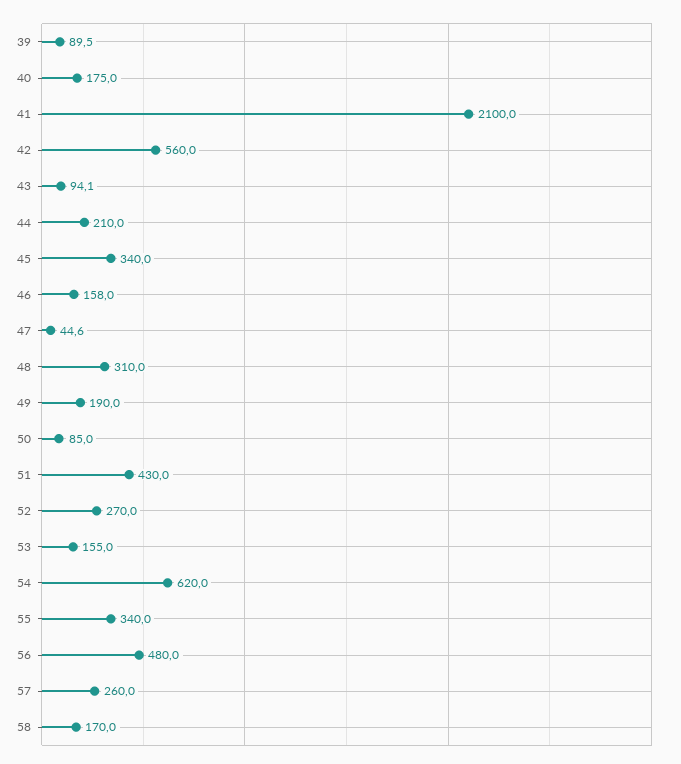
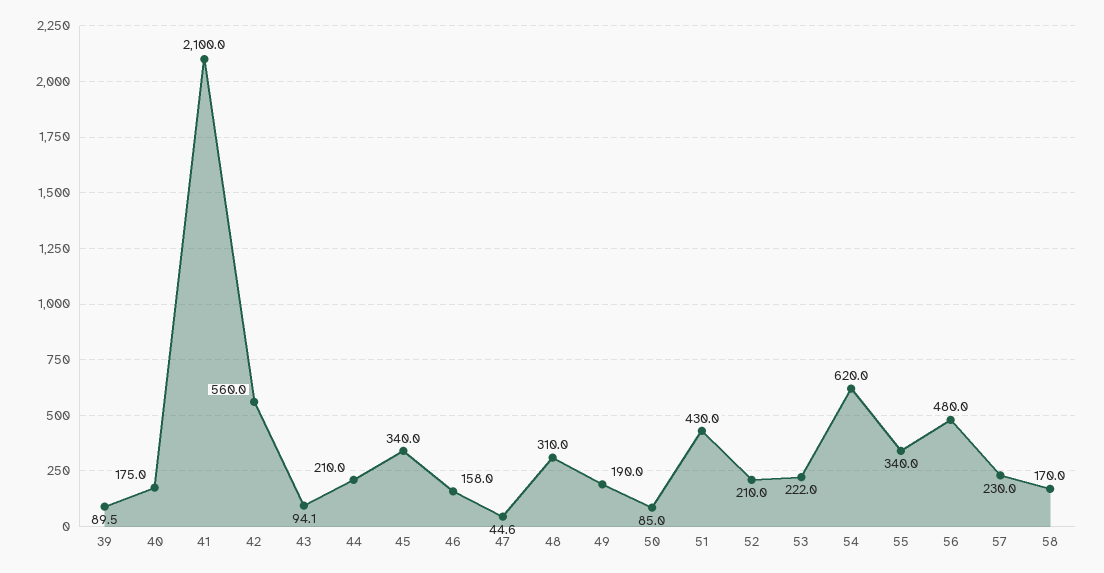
52: 270 -> 210
53: 155 -> 222
57: 260 -> 230

